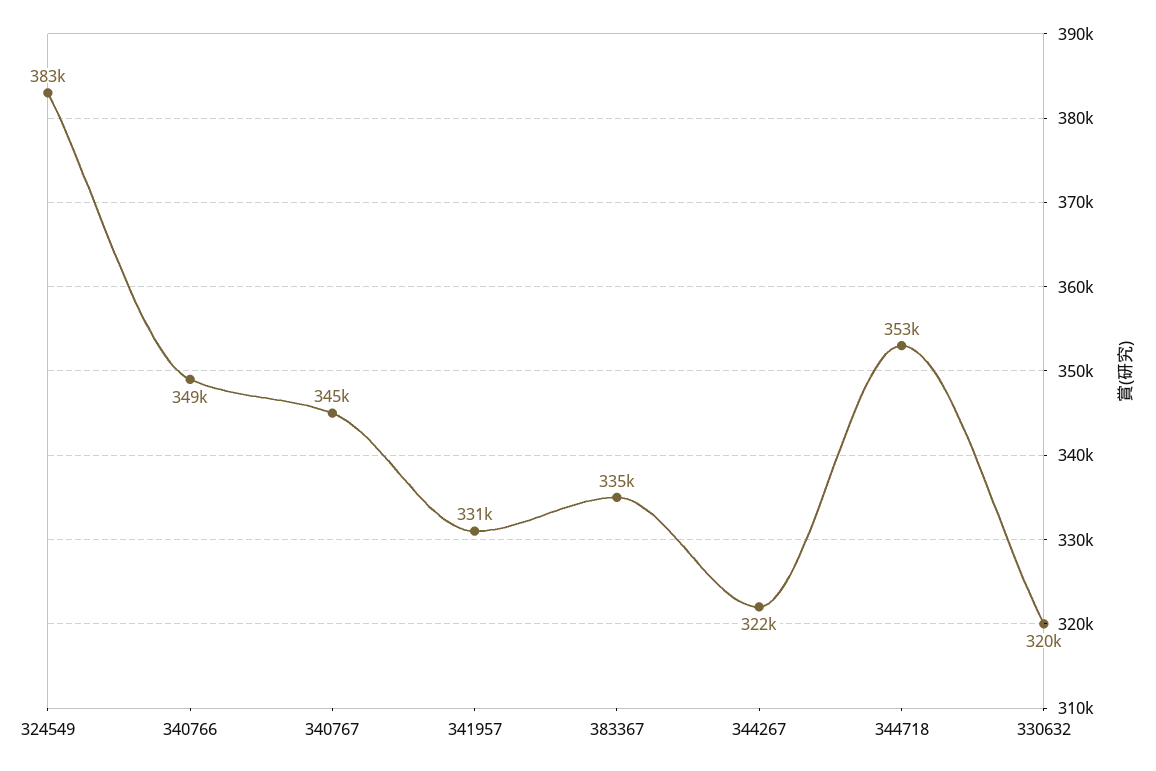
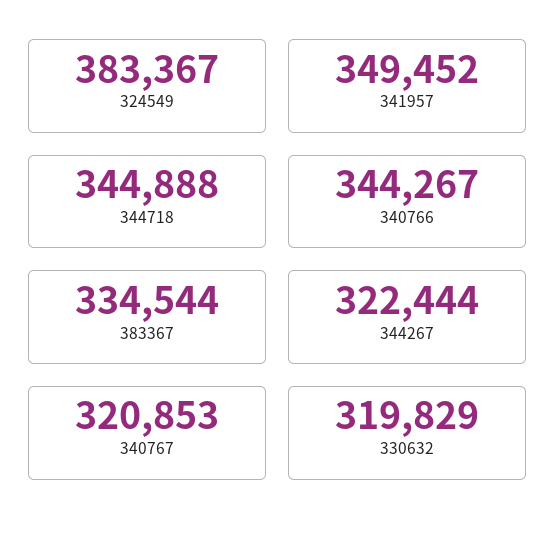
340766: 349000 -> 344267
340767: 345000 -> 320853
341957: 331000 -> 349452
344718: 353000 -> 344888

